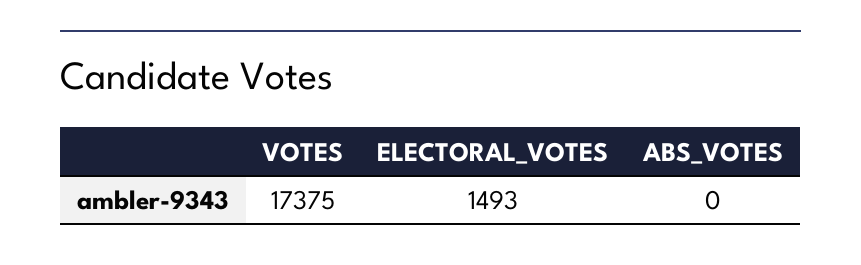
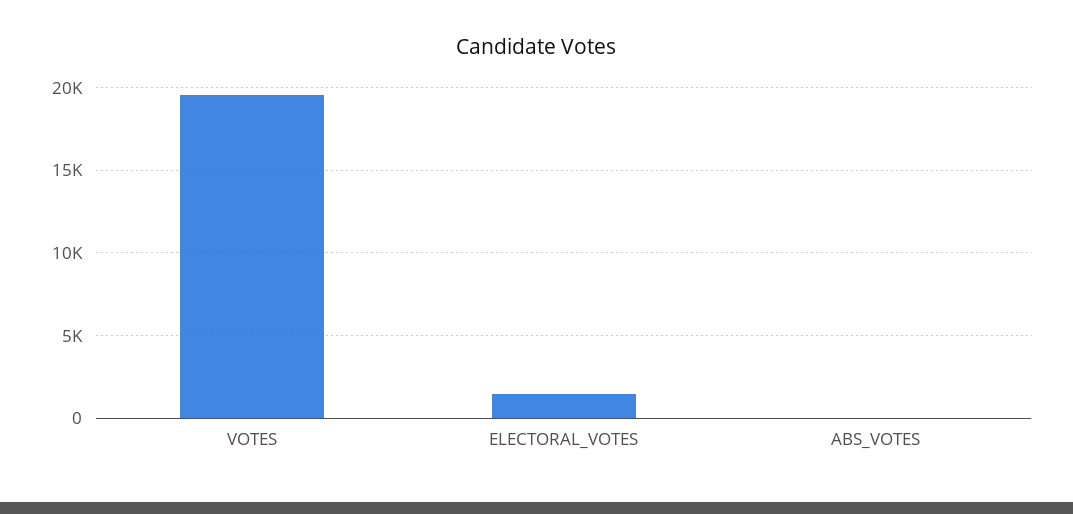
VOTES: 17375 -> 19500

